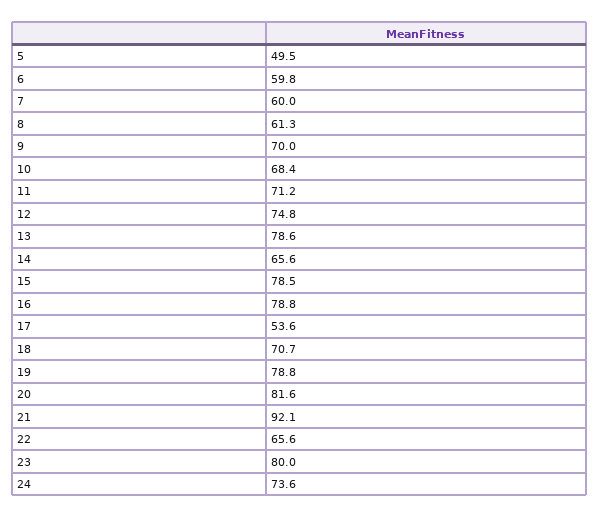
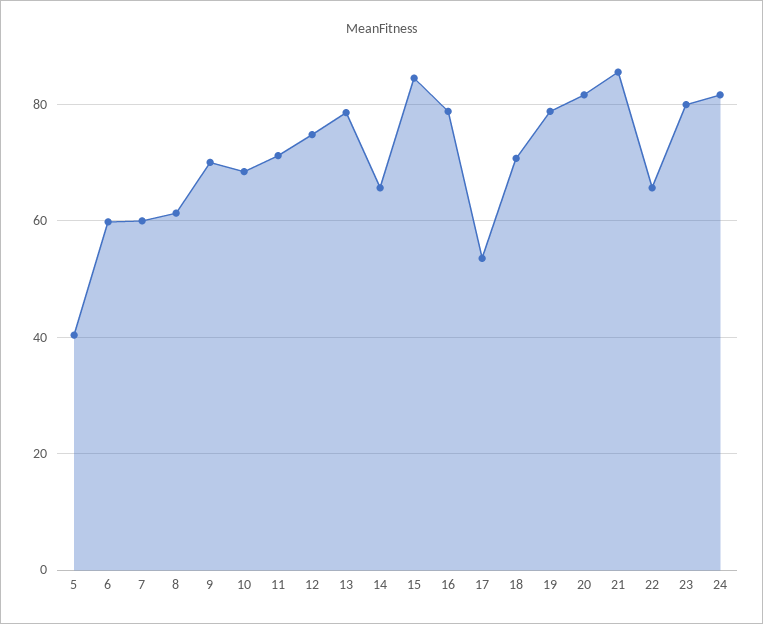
5: 49.5 -> 40
15: 78.5 -> 84
21: 92.1 -> 86
24: 73.6 -> 82

